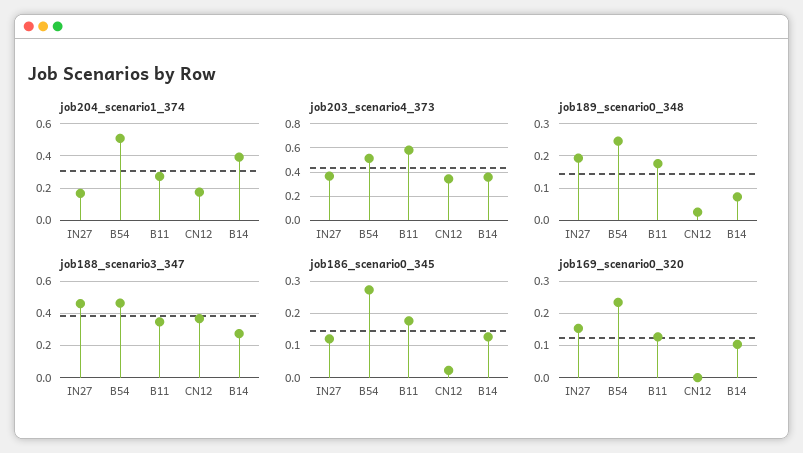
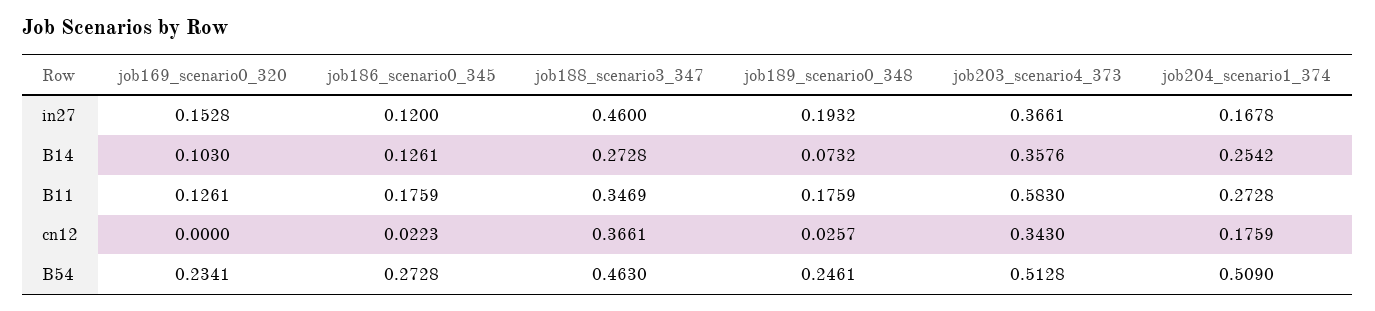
job204_scenario1_374, B14: 0.4 -> 0.2542

